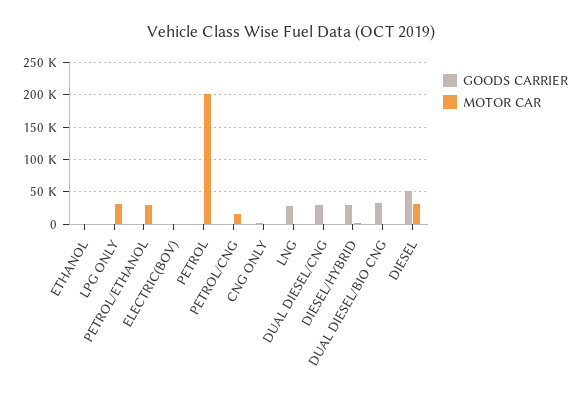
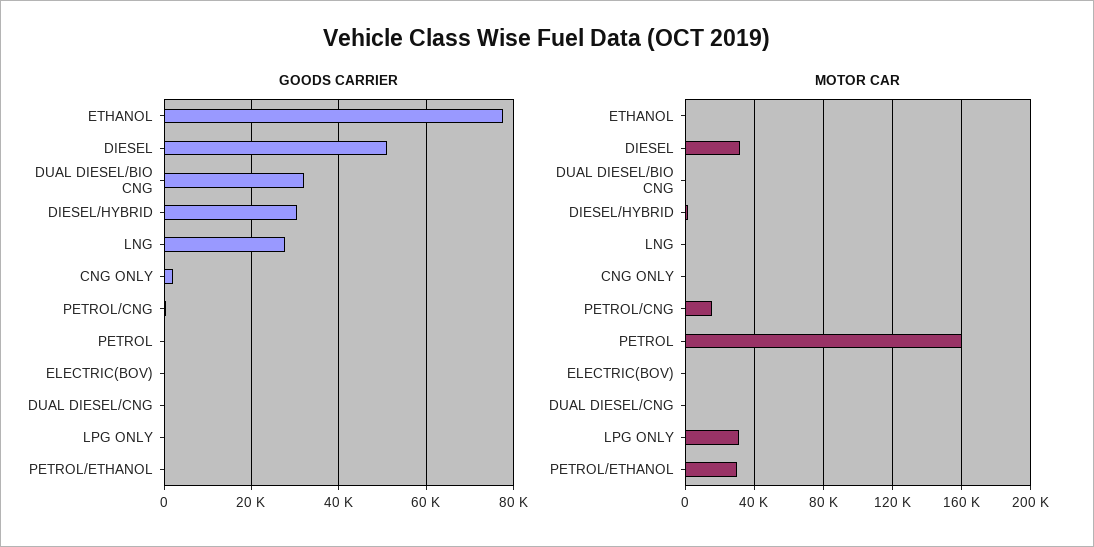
GOODS CARRIER, ETHANOL: 0 -> 78000
MOTOR CAR, PETROL: 200000 -> 160000
GOODS CARRIER, DUAL DIESEL/CNG: 30000 -> 0

